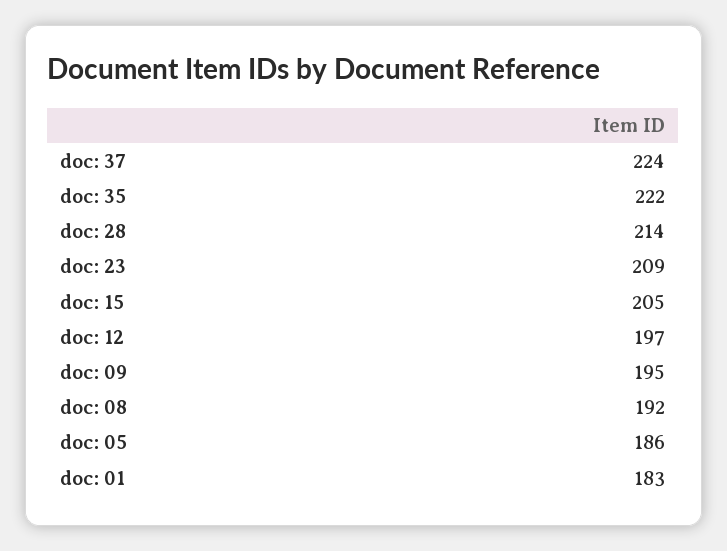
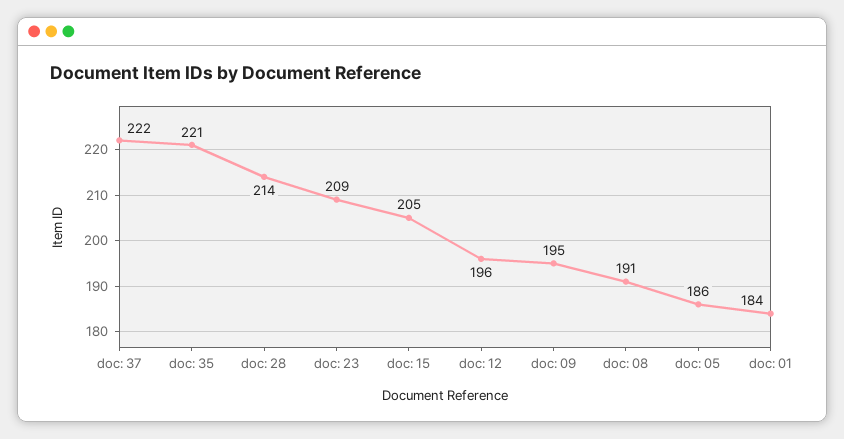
doc: 37: 224 -> 222
doc: 35: 222 -> 221
doc: 12: 197 -> 196
doc: 08: 192 -> 191
doc: 01: 183 -> 184

